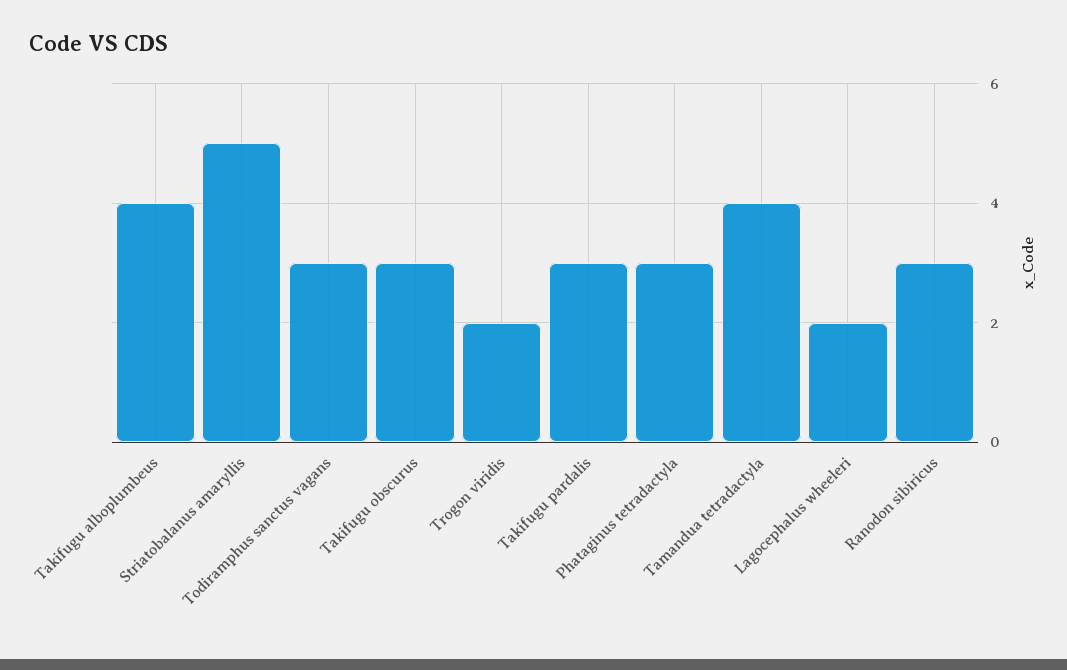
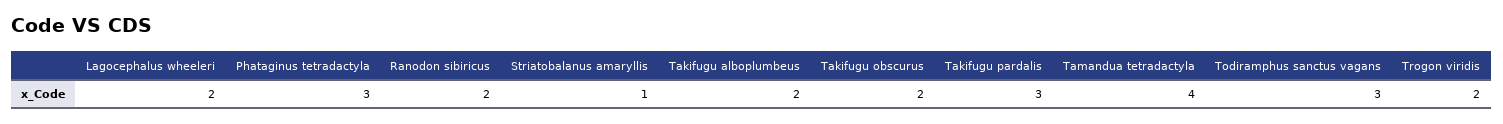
Takifugu alboplumbeus: 4 -> 2
Striatobalanus amaryllis: 5 -> 1
Takifugu obscurus: 3 -> 2
Ranodon sibiricus: 3 -> 2

